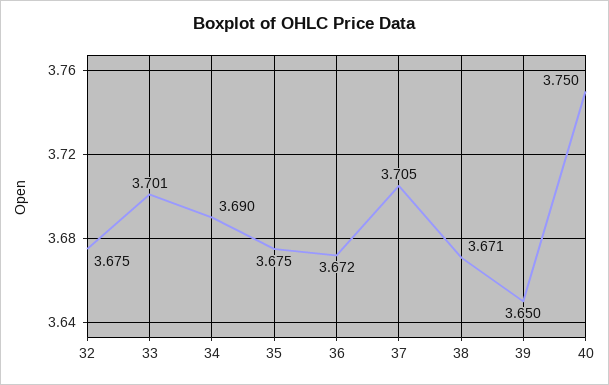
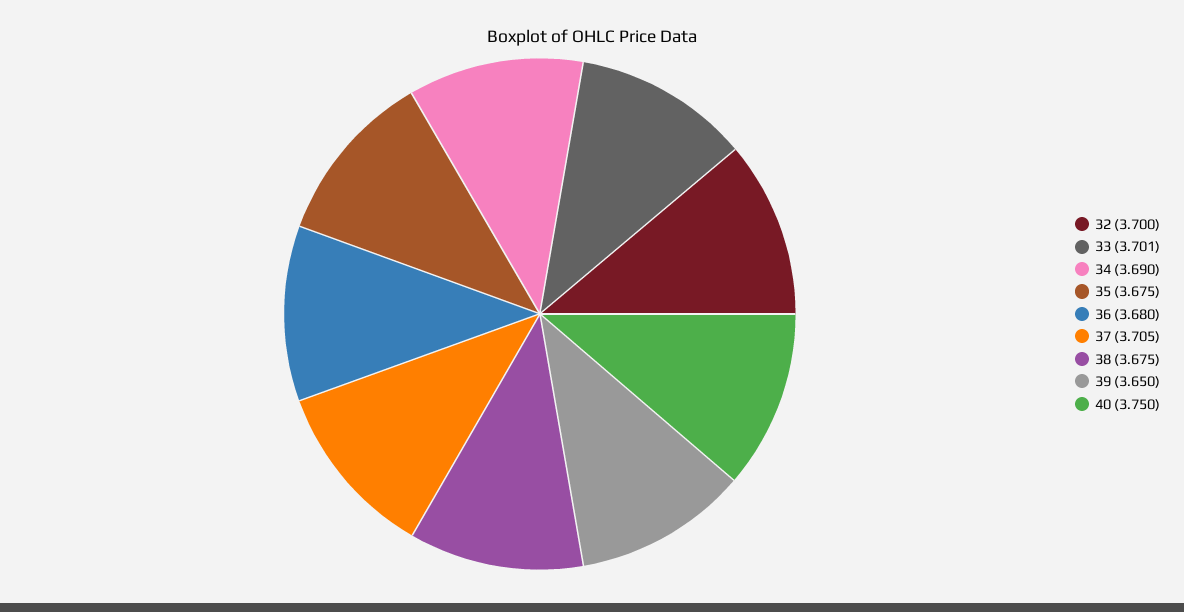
32: 3.675 -> 3.7
36: 3.672 -> 3.68
38: 3.671 -> 3.675

